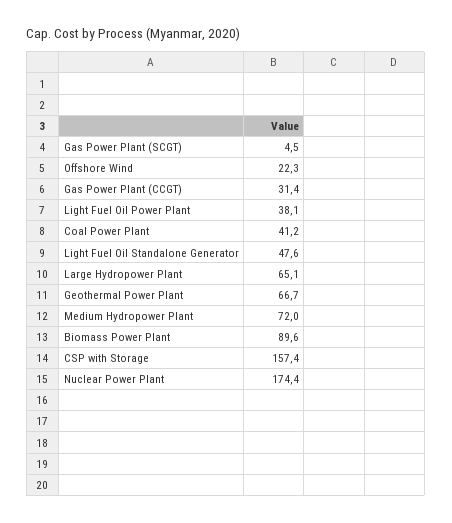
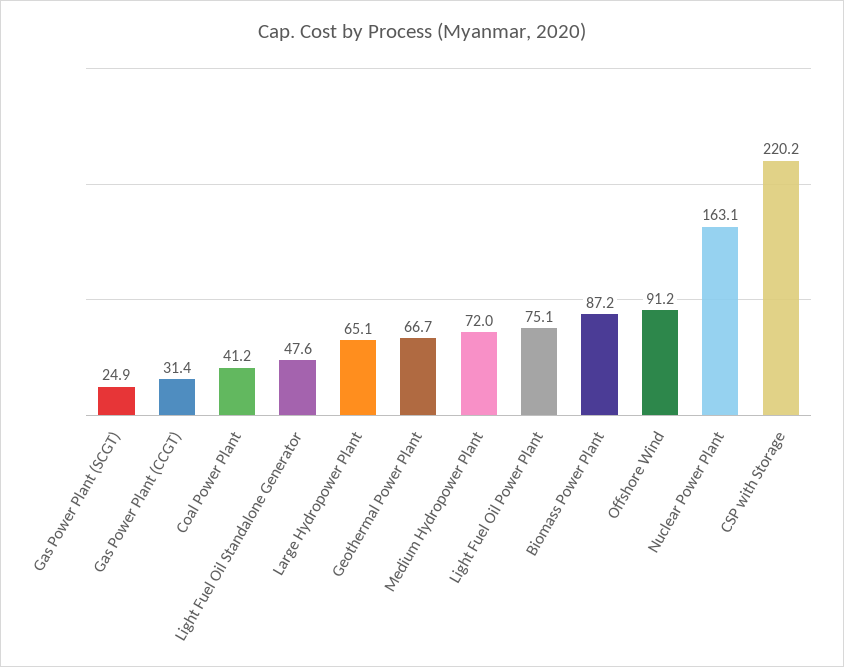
Gas Power Plant (SCGT): 4.5 -> 24.9
Offshore Wind: 22.3 -> 91.2
Light Fuel Oil Power Plant: 38.1 -> 75.1
Biomass Power Plant: 89.6 -> 87.2
CSP with Storage: 157.4 -> 220.2
Nuclear Power Plant: 174.4 -> 163.1

